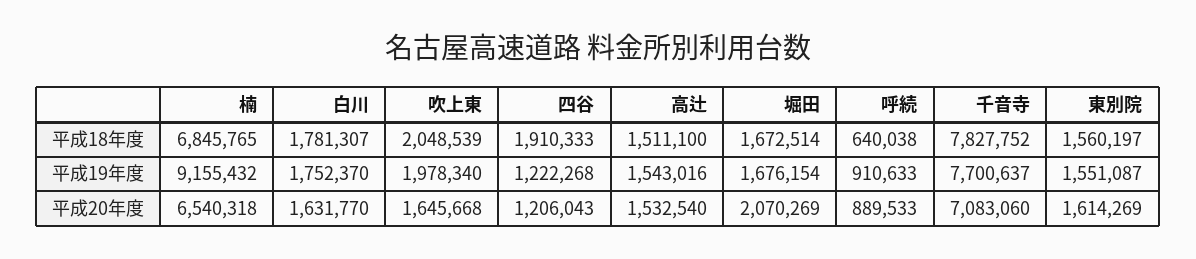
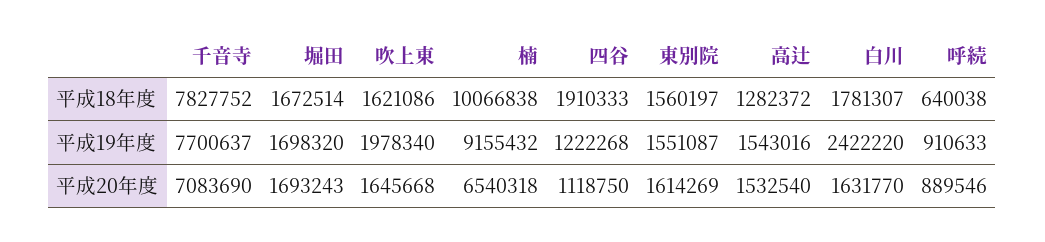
楠, 平成18年度: 6845765 -> 10066838
吹上東, 平成18年度: 2048539 -> 1621086
高辻, 平成18年度: 1511100 -> 1282372
白川, 平成19年度: 1752370 -> 2422220
堀田, 平成19年度: 1676154 -> 1698320
四谷, 平成20年度: 1206043 -> 1118750
堀田, 平成20年度: 2070269 -> 1693243
呼続, 平成20年度: 889533 -> 889546
千音寺, 平成20年度: 7083060 -> 7083690

